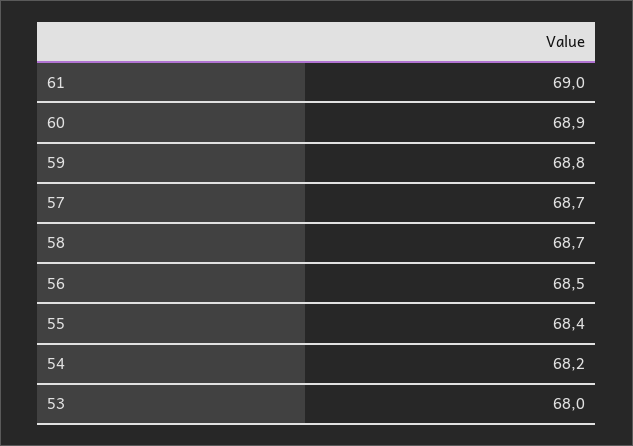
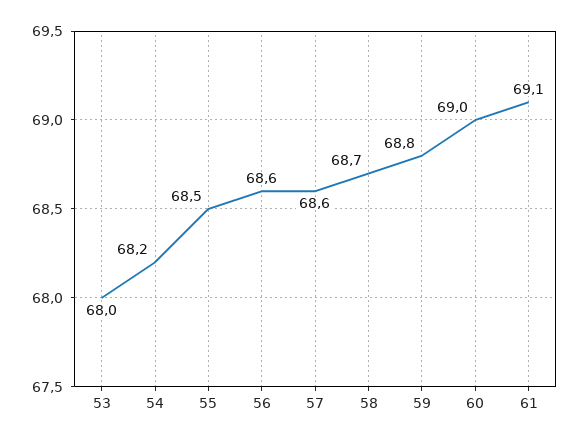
61: 69 -> 69.1
60: 68.9 -> 69
57: 68.7 -> 68.6
56: 68.5 -> 68.6
55: 68.4 -> 68.5

